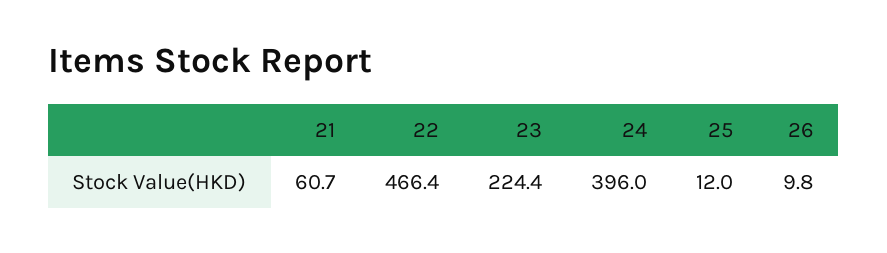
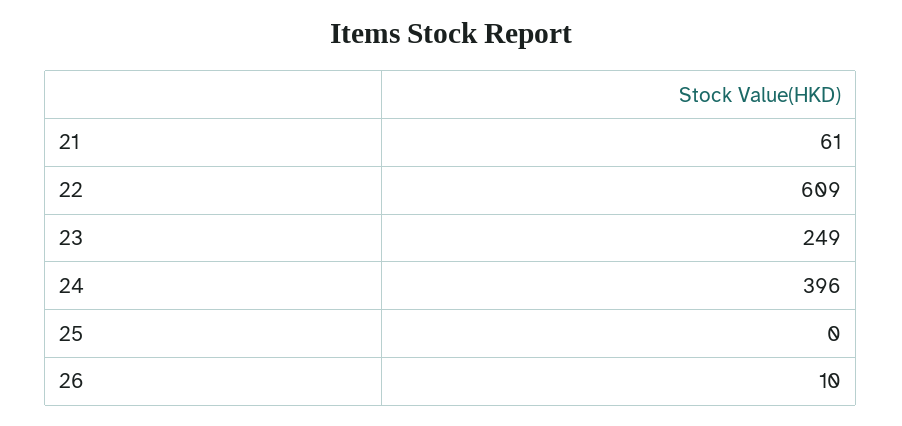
22: 466.4 -> 609
23: 224.4 -> 249
25: 12 -> 0

